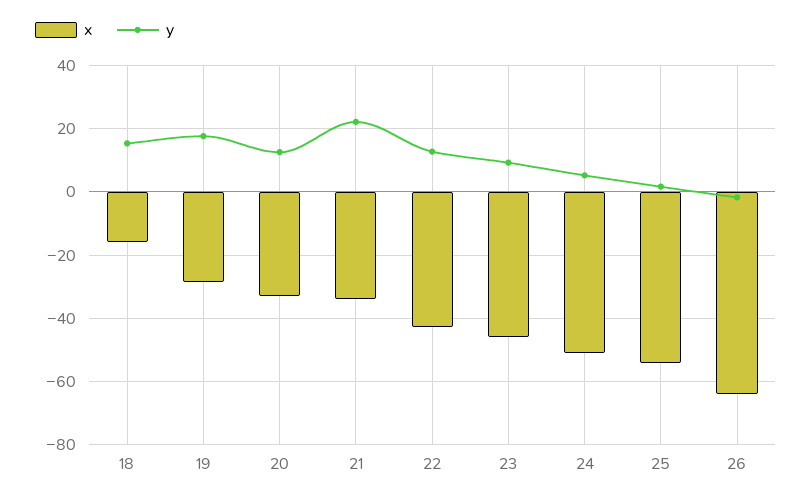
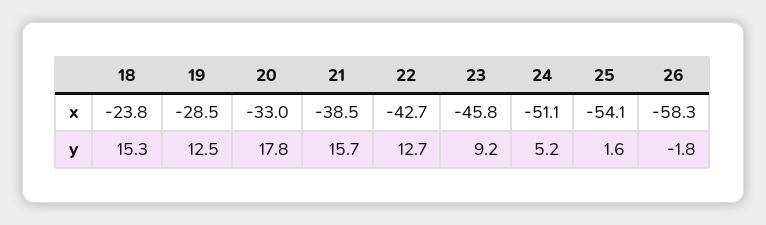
x, 18: -16 -> -23.8
y, 19: 18 -> 12.5
y, 20: 12 -> 17.8
x, 21: -34 -> -38.5
y, 21: 22 -> 15.7
x, 26: -64 -> -58.3

